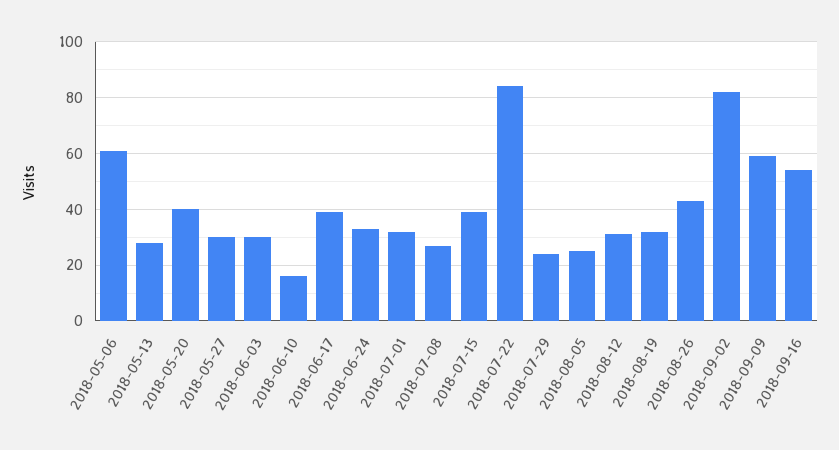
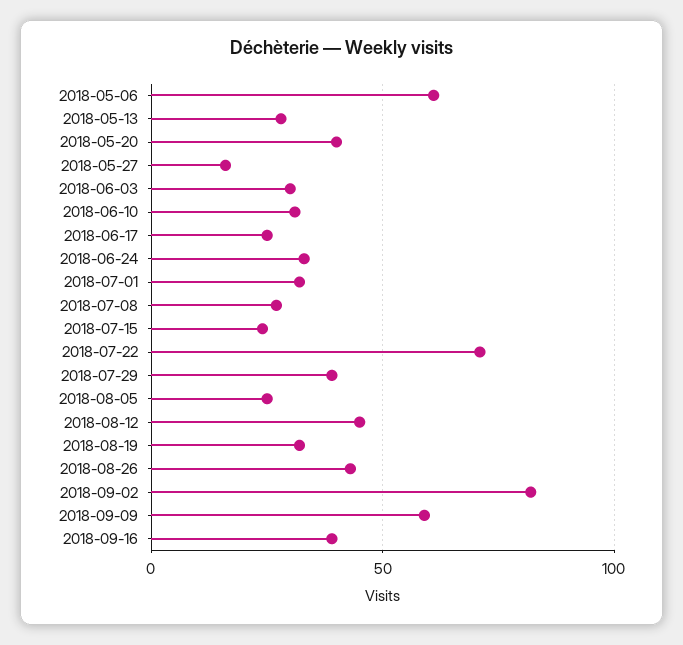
2018-05-27: 30 -> 15
2018-06-10: 15 -> 30
2018-06-17: 40 -> 25
2018-07-15: 40 -> 25
2018-07-22: 85 -> 70
2018-07-29: 25 -> 40
2018-08-12: 30 -> 45
2018-09-16: 55 -> 40

